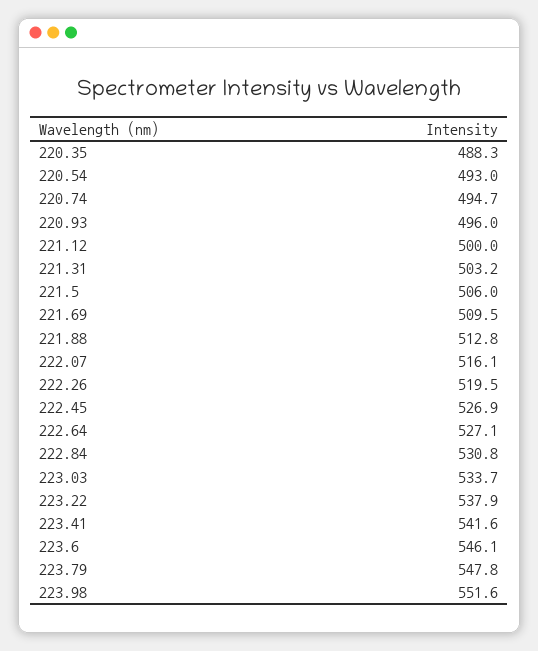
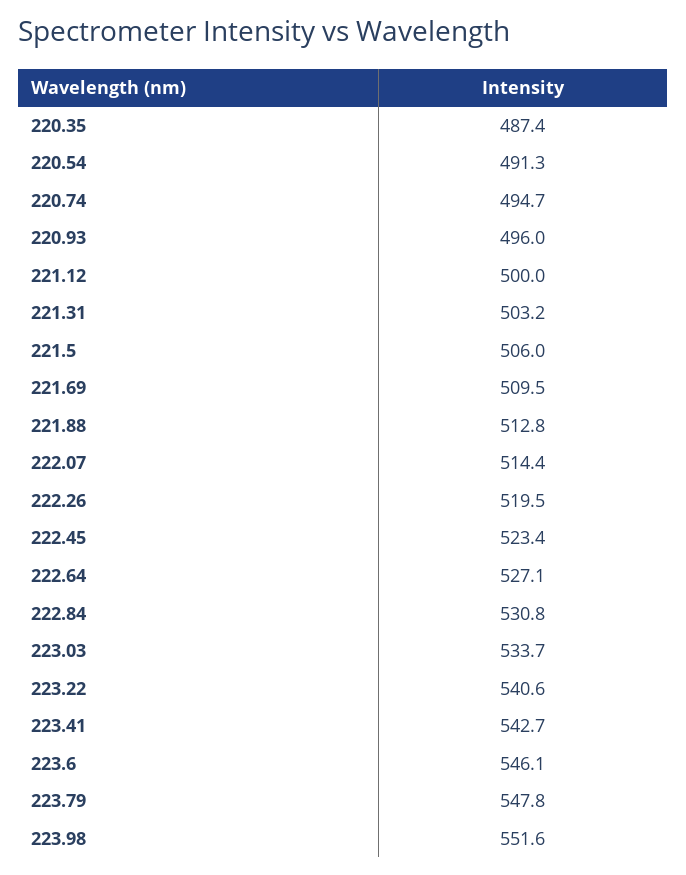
220.35: 488.3 -> 487.4
220.54: 493 -> 491.3
222.07: 516.1 -> 514.4
222.45: 526.9 -> 523.4
223.22: 537.9 -> 540.6
223.41: 541.6 -> 542.7

